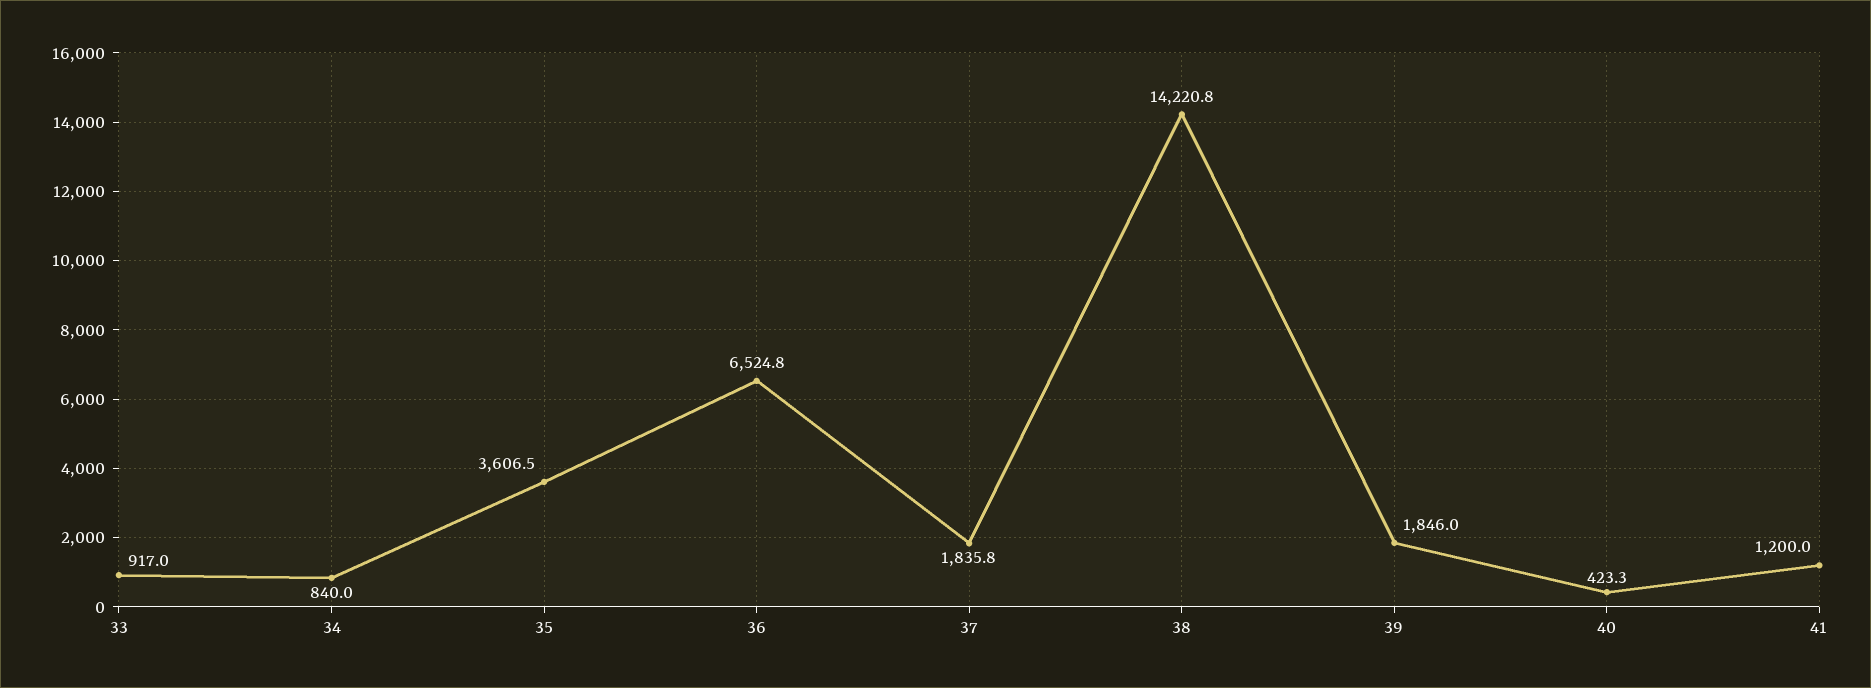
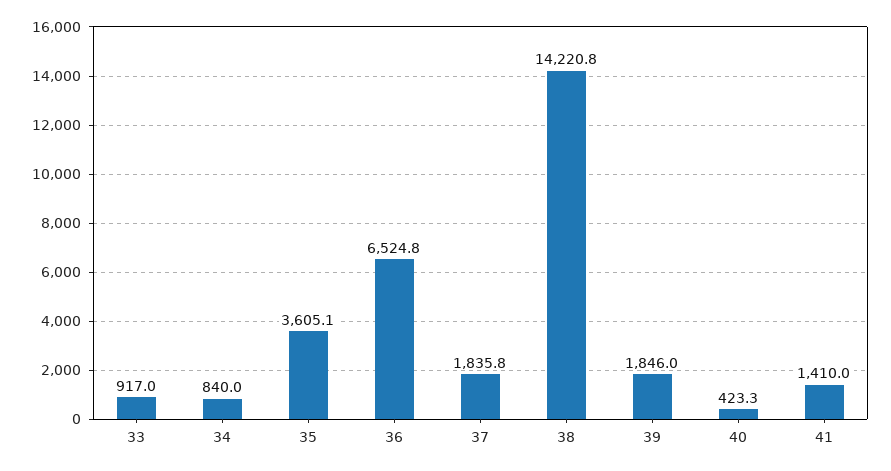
35: 3606.5 -> 3605.1
41: 1200 -> 1410

